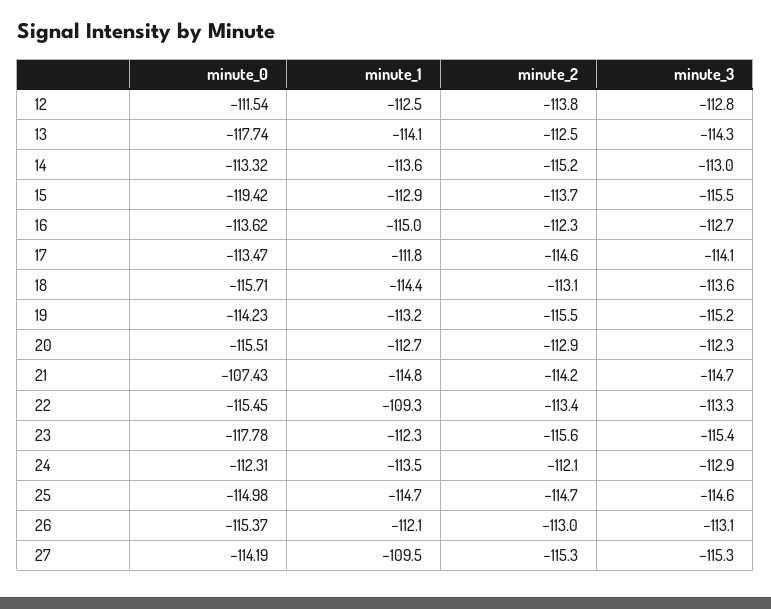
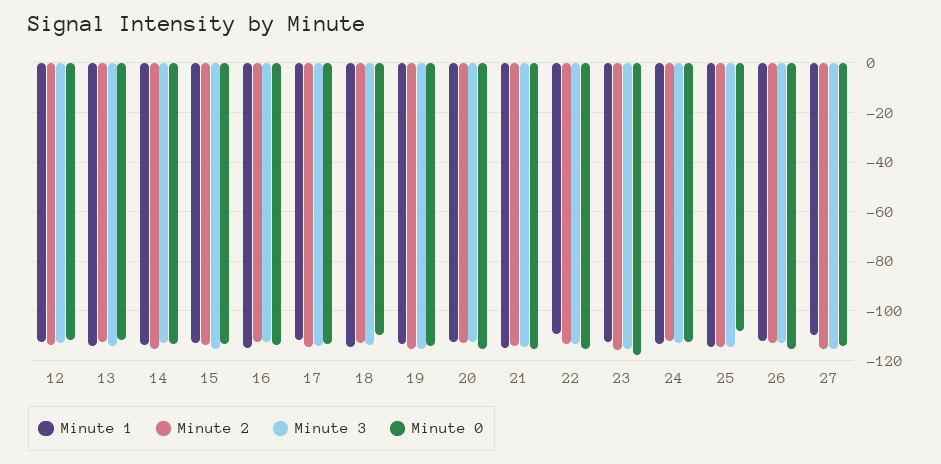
minute_0, 13: -117.74 -> -112.5
minute_0, 15: -119.42 -> -112.5
minute_0, 18: -115.71 -> -110
minute_0, 21: -107.43 -> -115
minute_0, 25: -114.98 -> -107.5

